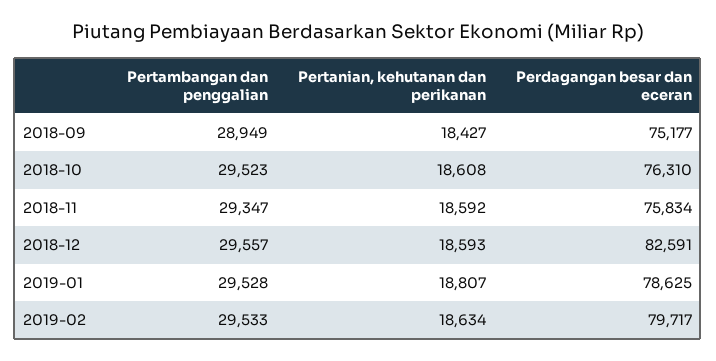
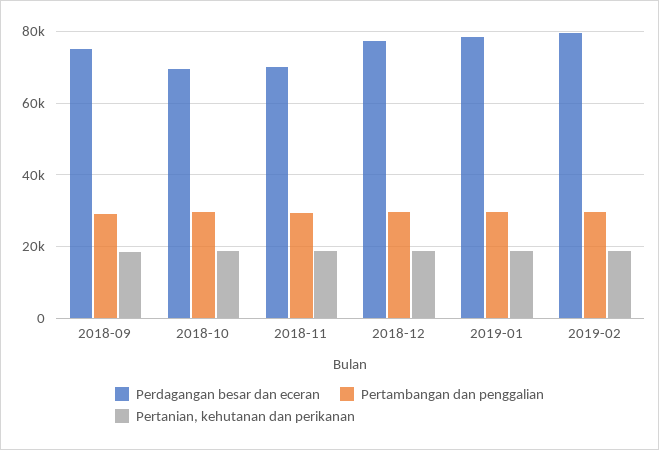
Perdagangan besar dan eceran, 2018-10: 76310 -> 70000
Perdagangan besar dan eceran, 2018-11: 75834 -> 70000
Perdagangan besar dan eceran, 2018-12: 82591 -> 78000

